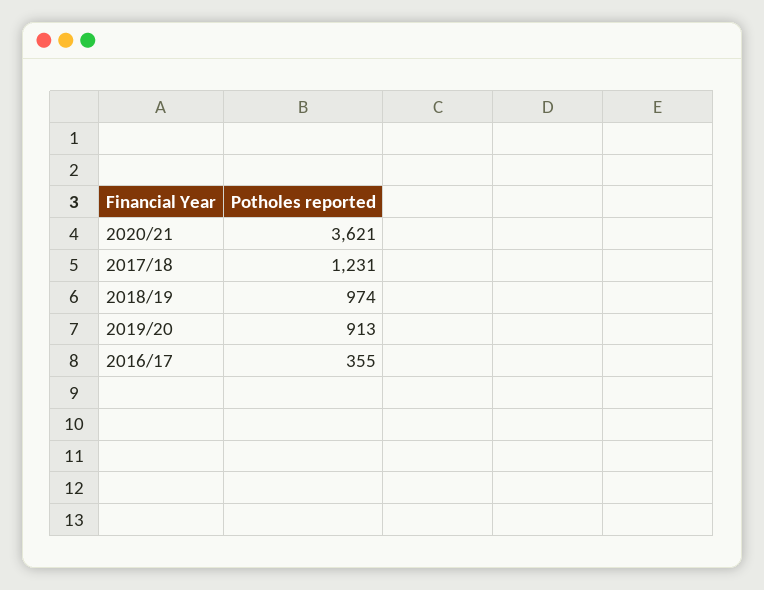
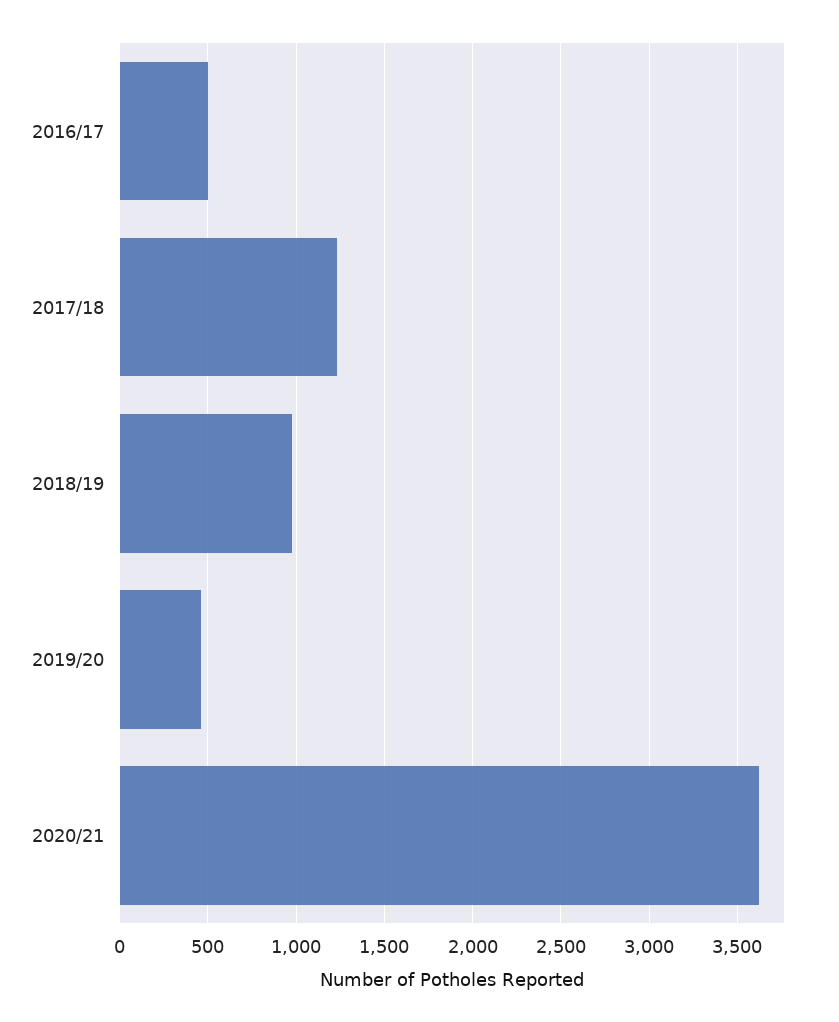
2019/20: 913 -> 450
2016/17: 355 -> 500

